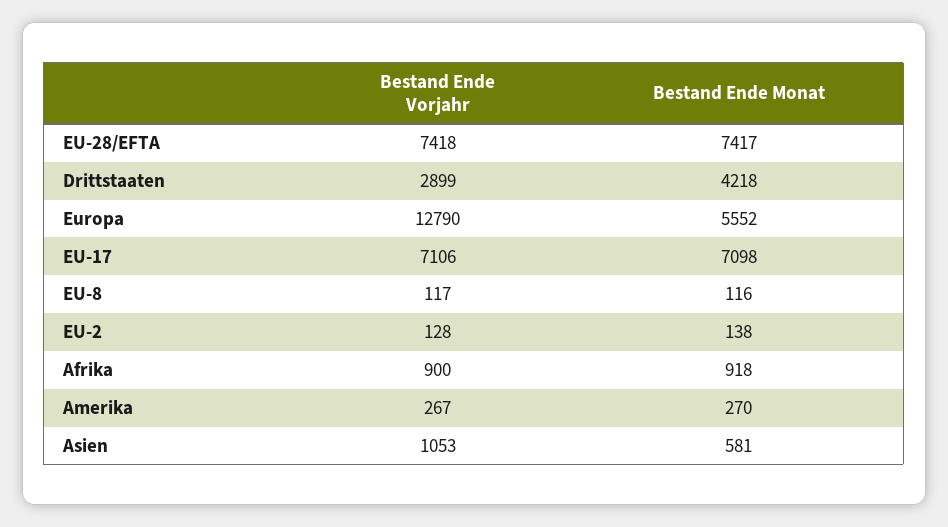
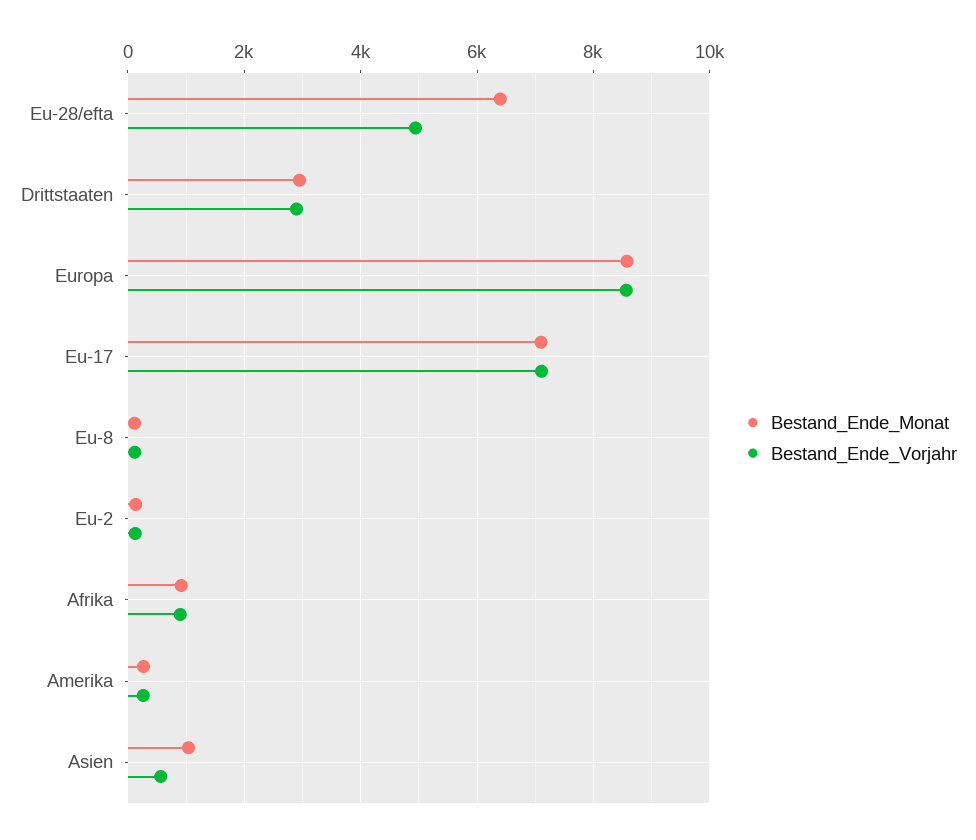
Bestand Ende Vorjahr, EU-28/EFTA: 7418 -> 5000
Bestand Ende Monat, EU-28/EFTA: 7417 -> 6400
Bestand Ende Monat, Drittstaaten: 4218 -> 3000
Bestand Ende Vorjahr, Europa: 12790 -> 8600
Bestand Ende Monat, Europa: 5552 -> 8600
Bestand Ende Vorjahr, Asien: 1053 -> 600
Bestand Ende Monat, Asien: 581 -> 1000

